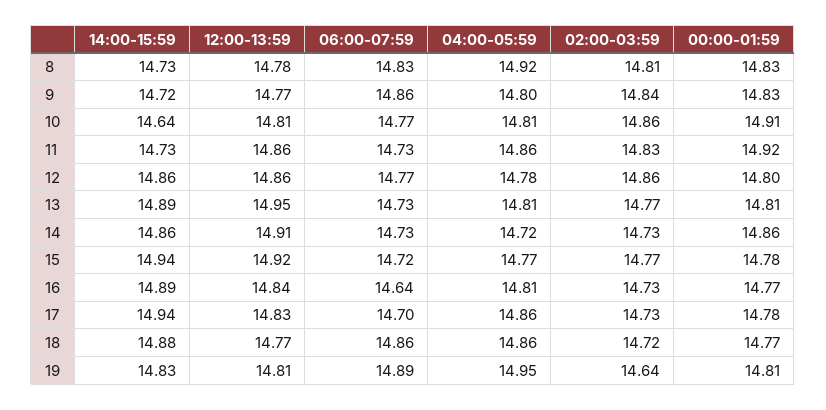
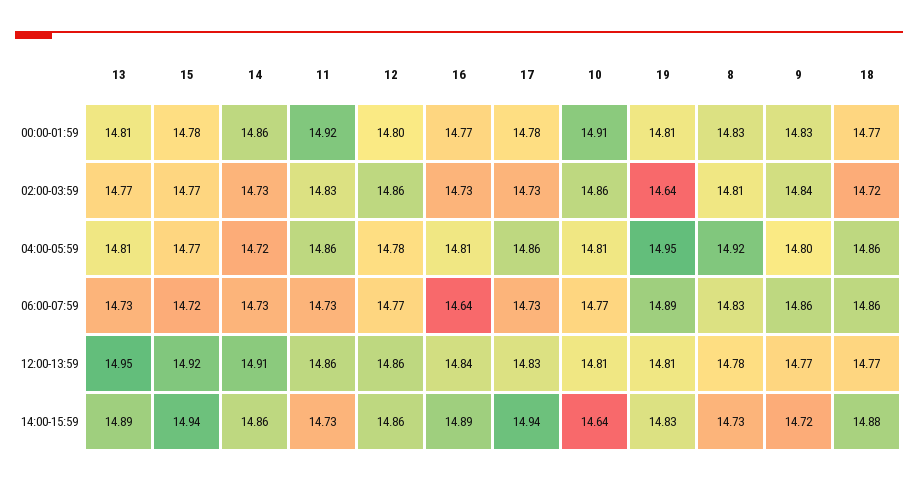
06:00-07:59, 17: 14.7 -> 14.73

